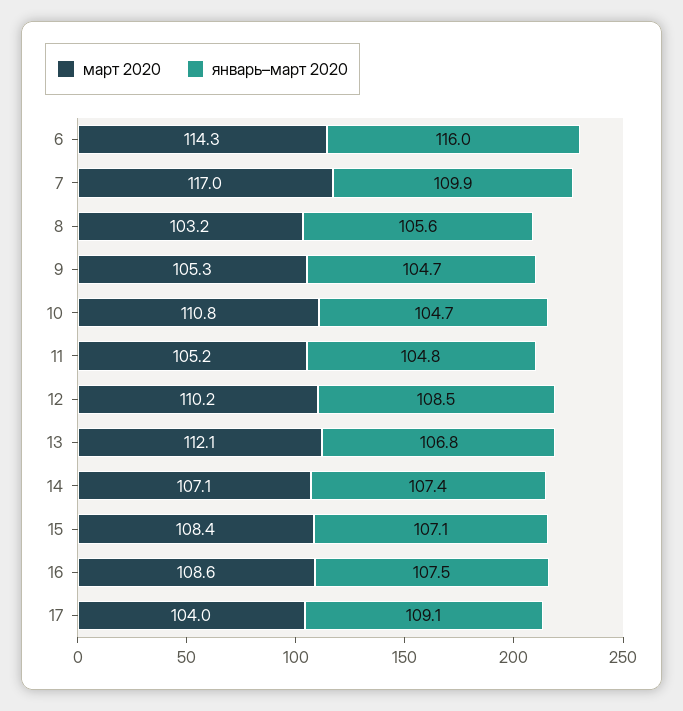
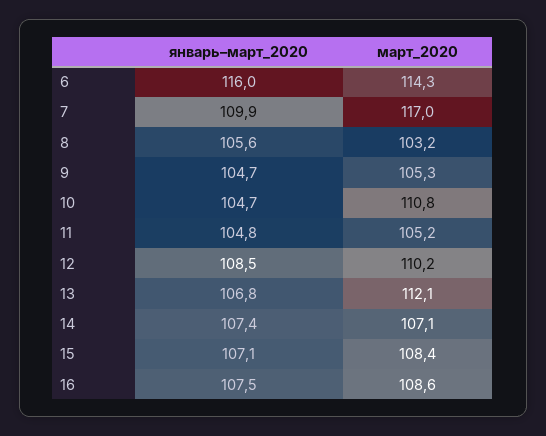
март 2020, 17: 104 -> none
январь–март 2020, 17: 109.1 -> none

